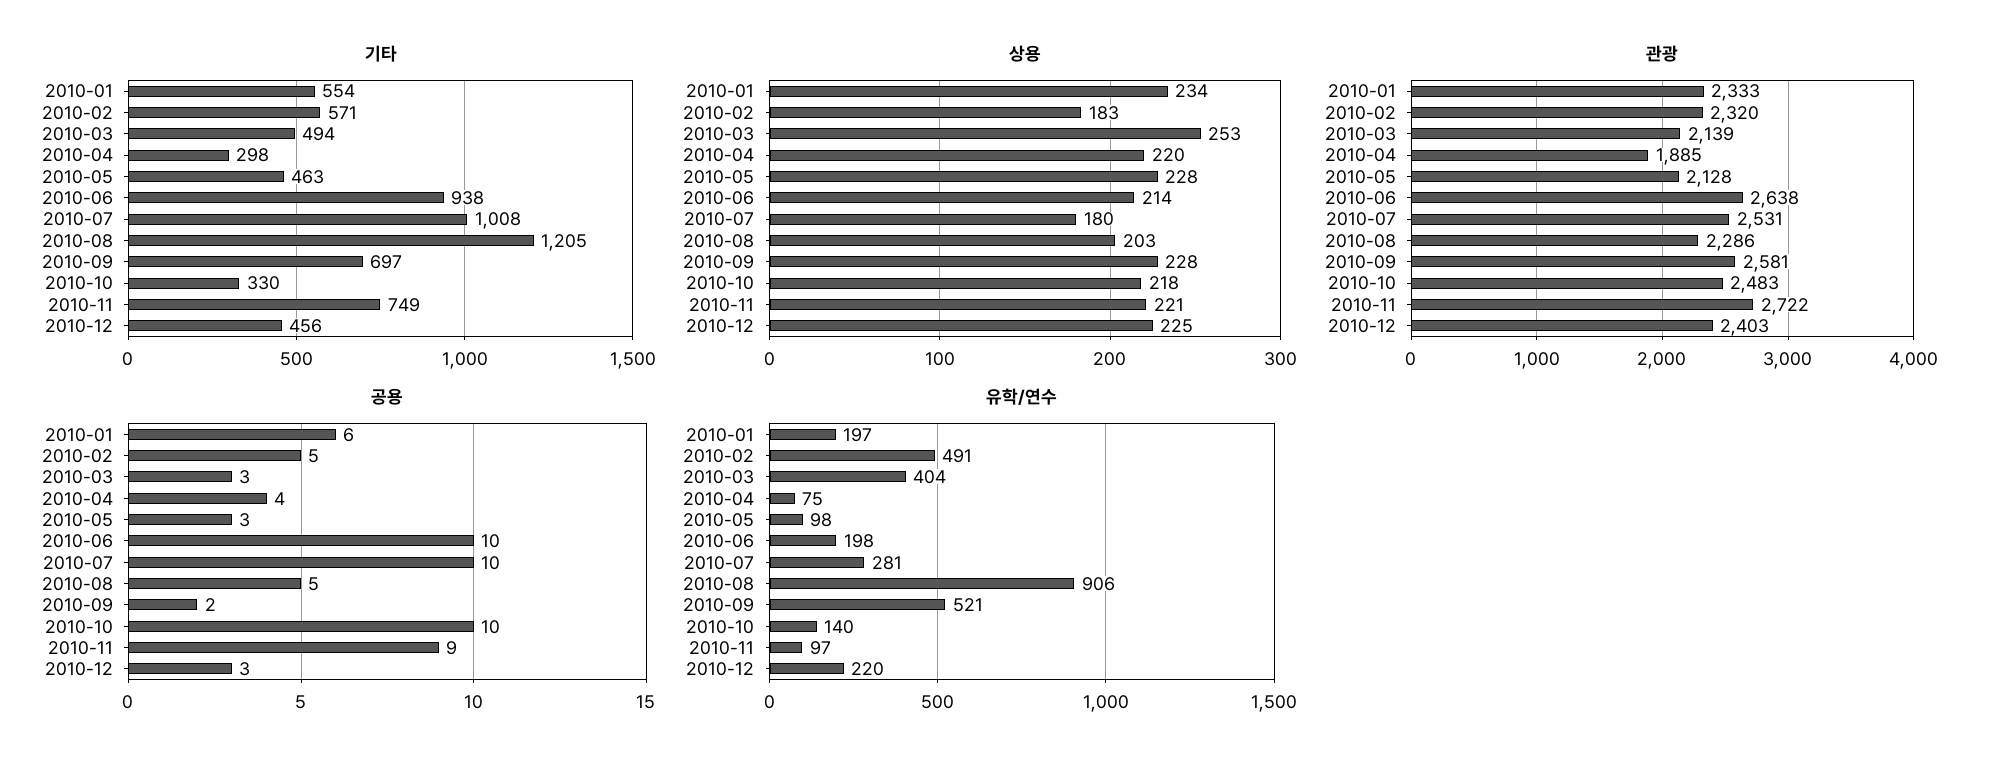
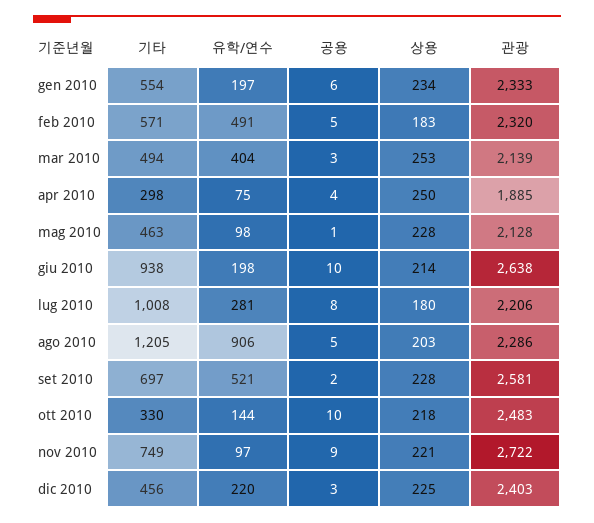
상용, 2010-04: 220 -> 250
관광, 2010-07: 2531 -> 2206
공용, 2010-05: 3 -> 1
공용, 2010-07: 10 -> 8
유학/연수, 2010-10: 140 -> 144

